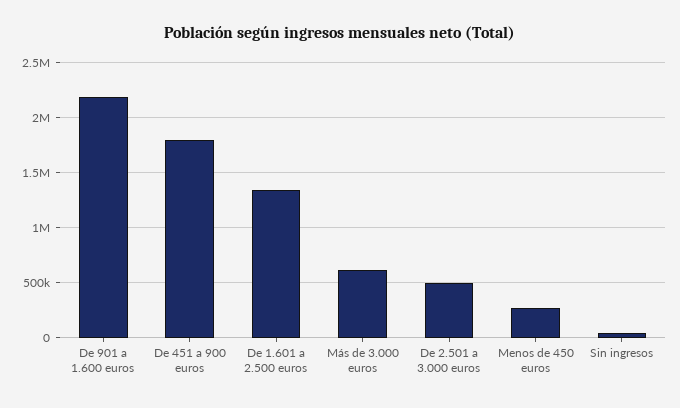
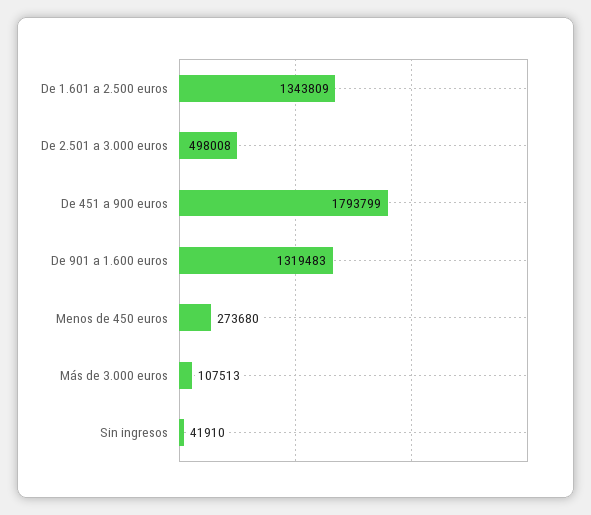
De 901 a 1.600 euros: 2200000 -> 1319483
Más de 3.000 euros: 600000 -> 107513

